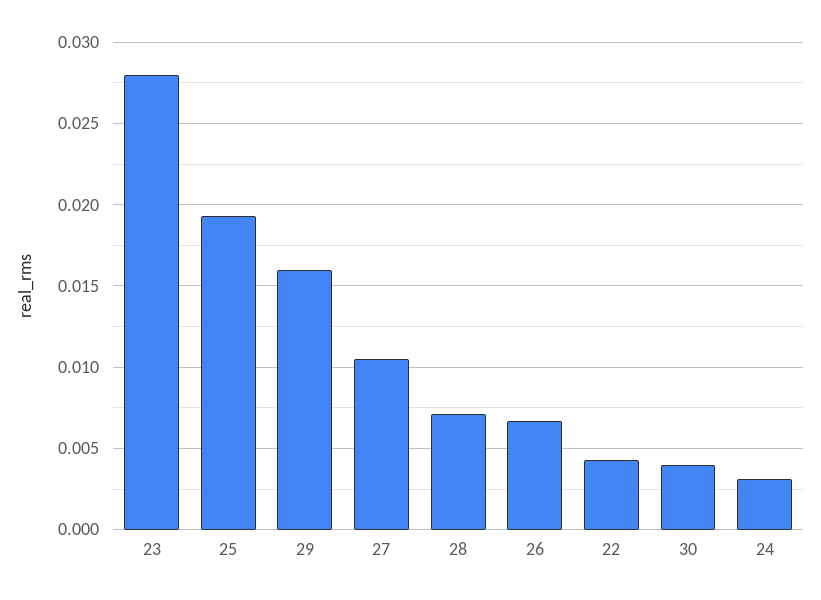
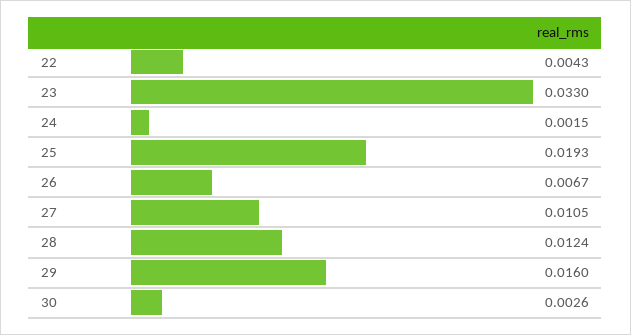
23: 0.028 -> 0.033
28: 0.007 -> 0.0124
30: 0.004 -> 0.0026
24: 0.003 -> 0.0015

